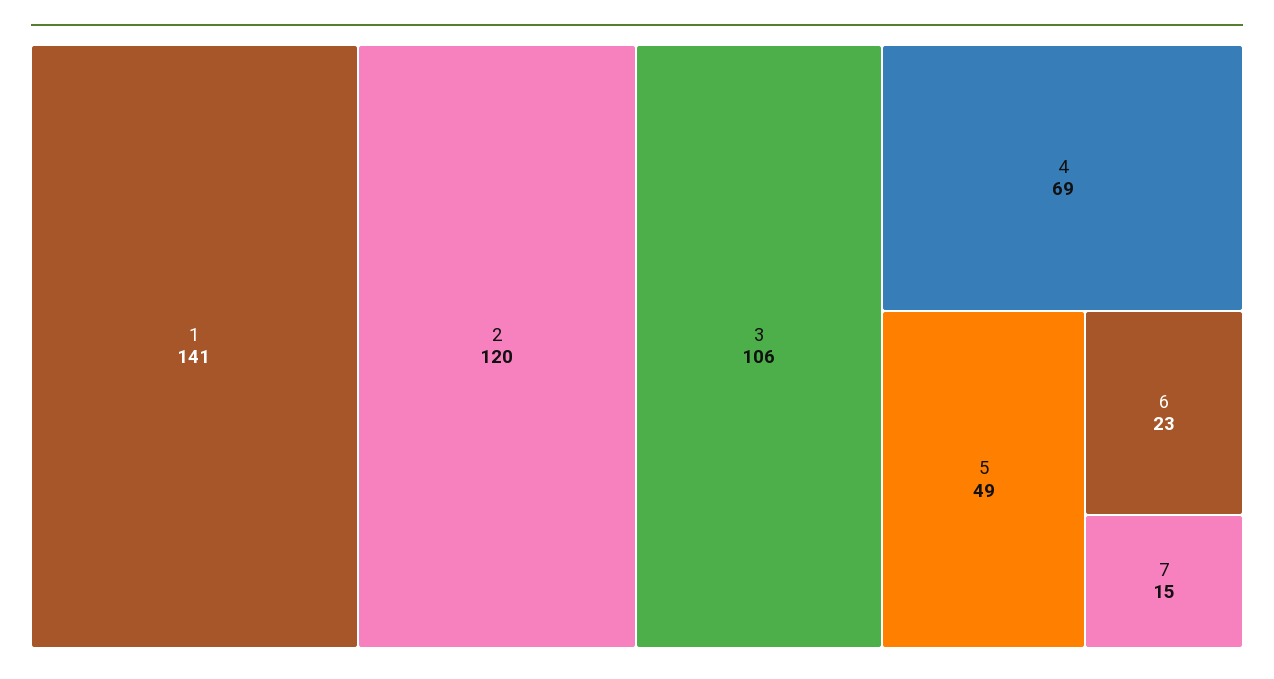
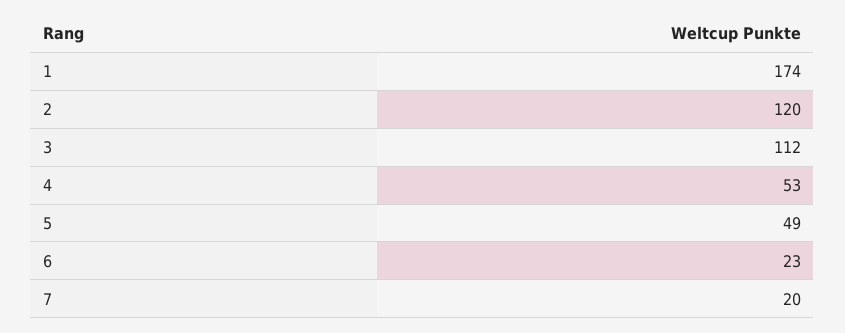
1: 141 -> 174
3: 106 -> 112
4: 69 -> 53
7: 15 -> 20

